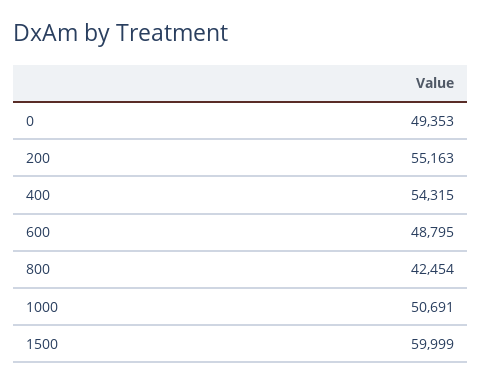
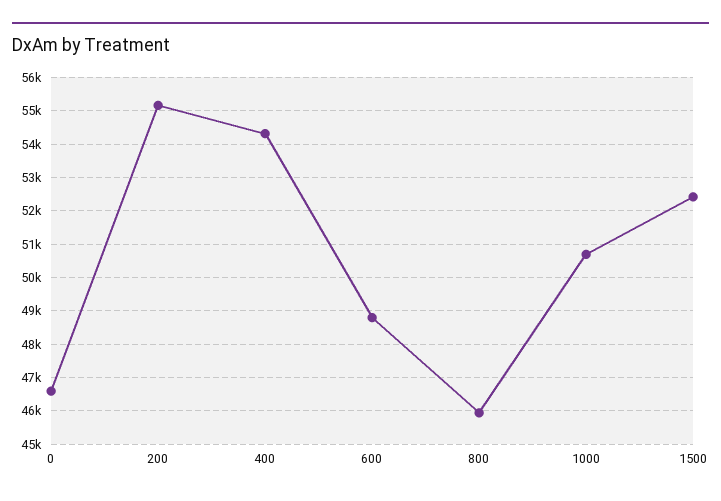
0: 49353 -> 46600
800: 42454 -> 46000
1500: 59999 -> 52400

